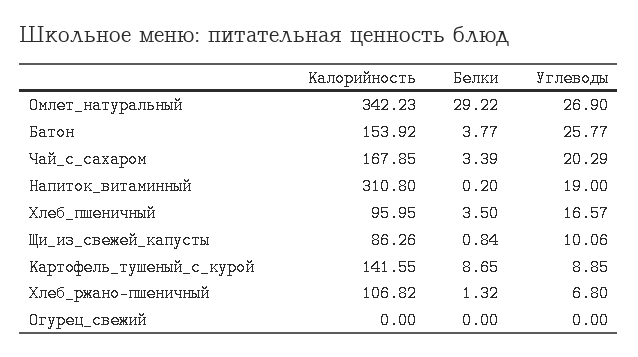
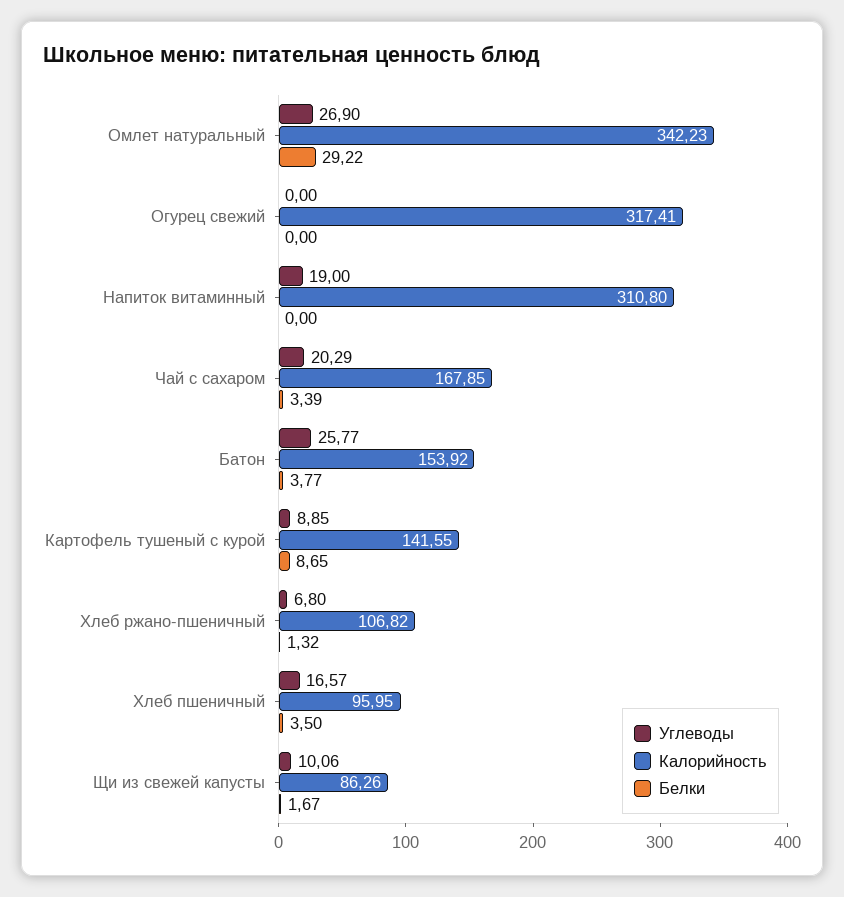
Белки, Напиток_витаминный: 0.2 -> 0
Белки, Щи_из_свежей_капусты: 0.84 -> 1.67
Калорийность, Огурец_свежий: 0 -> 317.41

